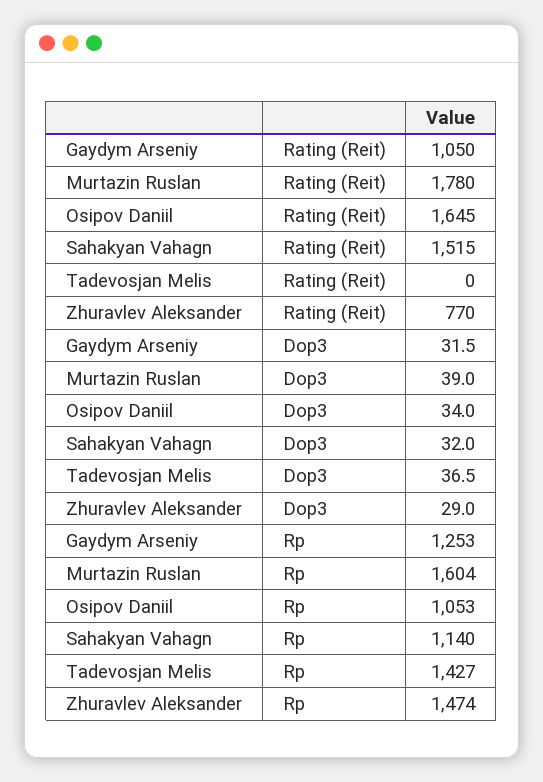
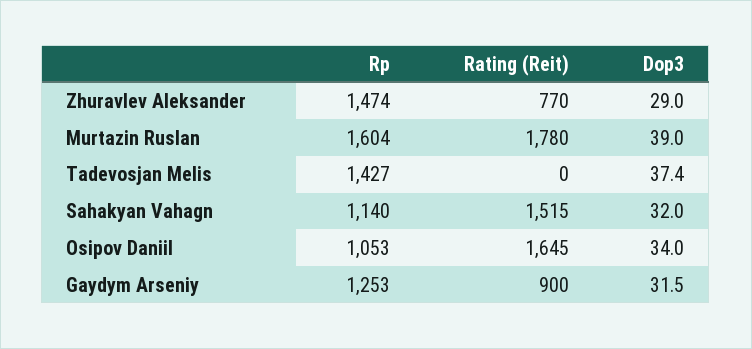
Gaydym Arseniy, Rating (Reit): 1050 -> 900
Tadevosjan Melis, Dop3: 36.5 -> 37.4

